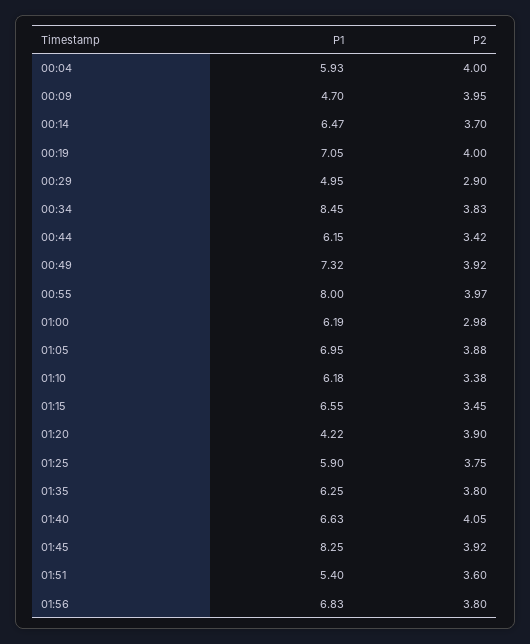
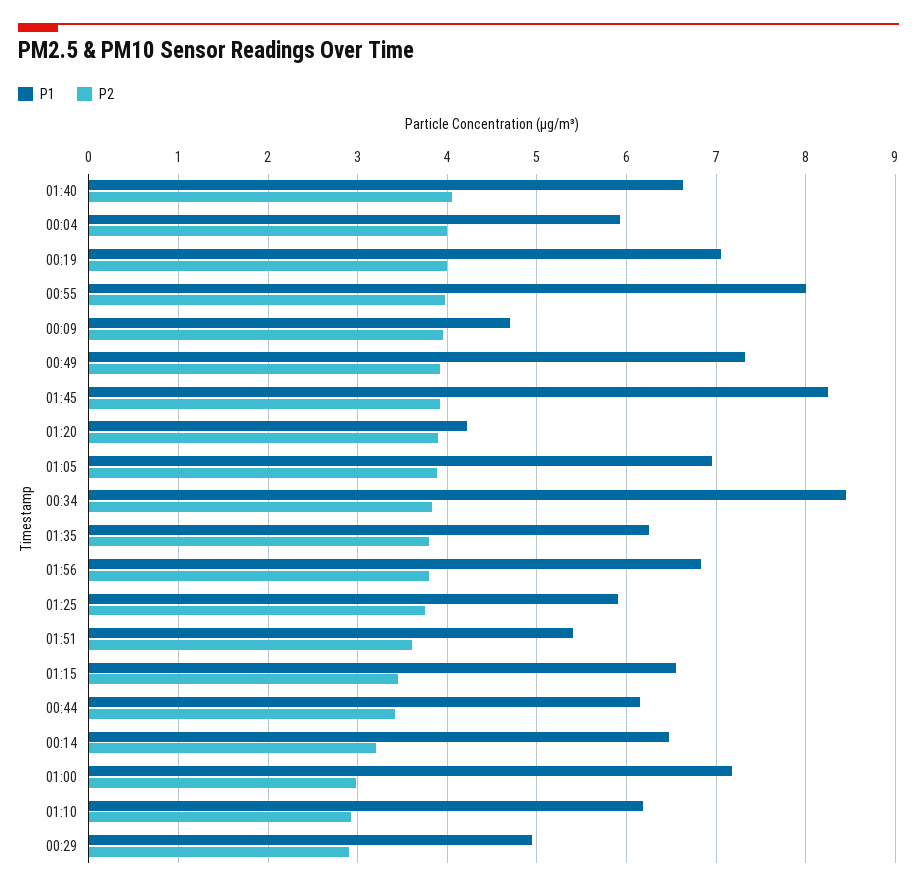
P2, 00:14: 3.7 -> 3.2
P1, 01:00: 6.19 -> 7.2
P2, 01:10: 3.38 -> 2.9

